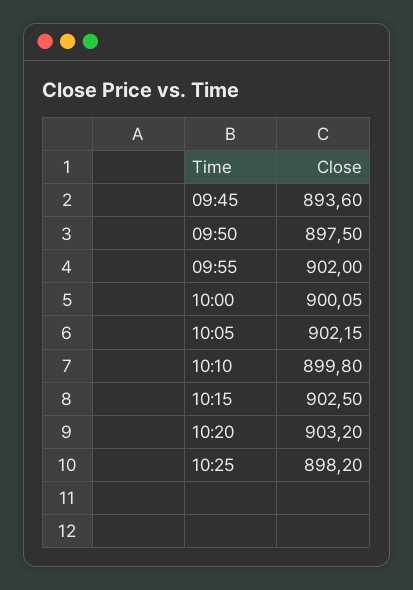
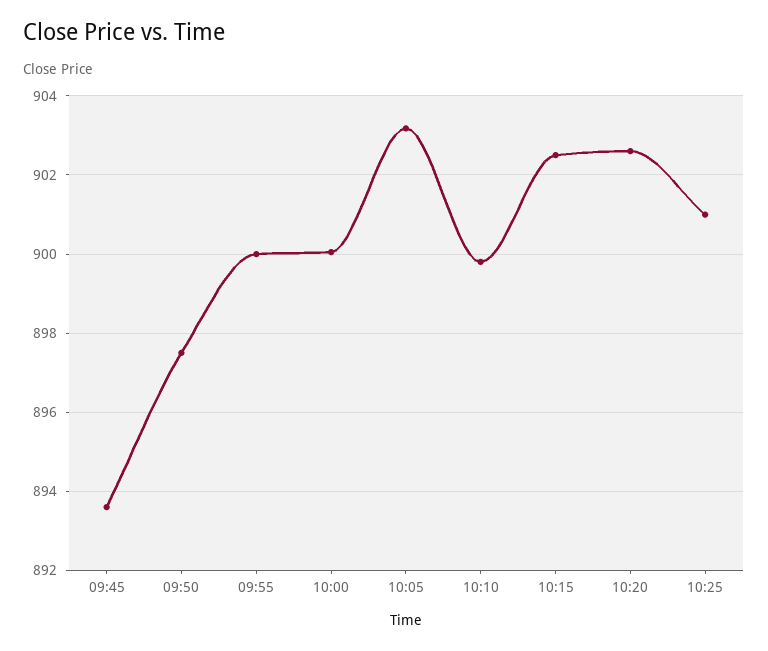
09:55: 902 -> 900
10:05: 902.15 -> 903.2
10:20: 903.2 -> 902.6
10:25: 898.2 -> 901

